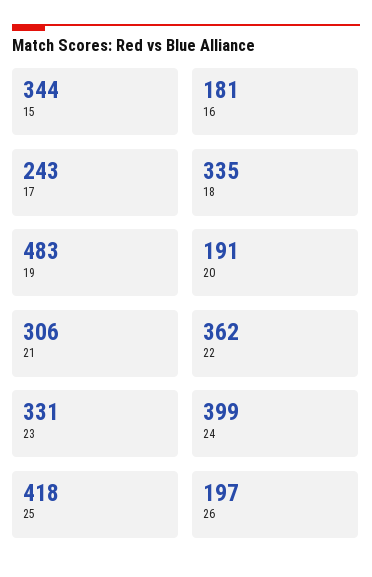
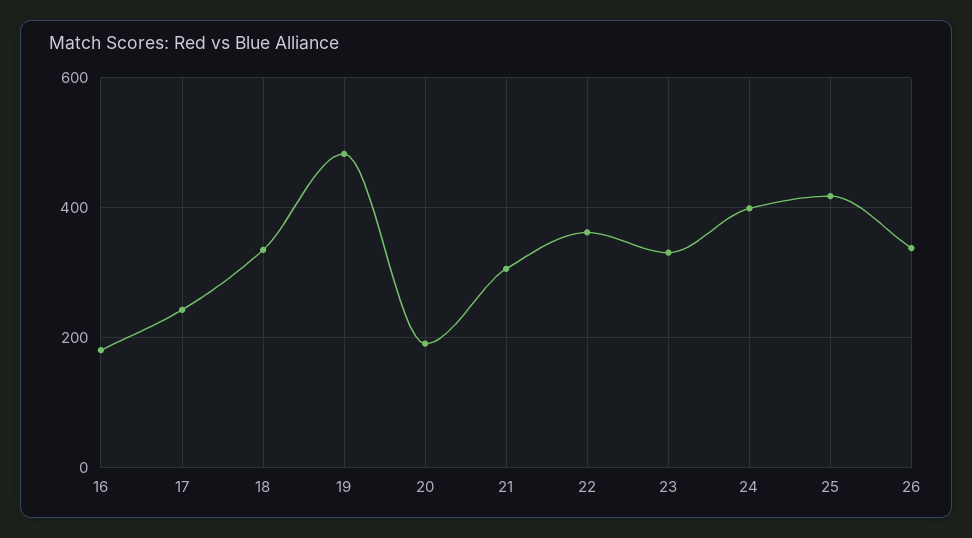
15: 344 -> none
26: 197 -> 340

